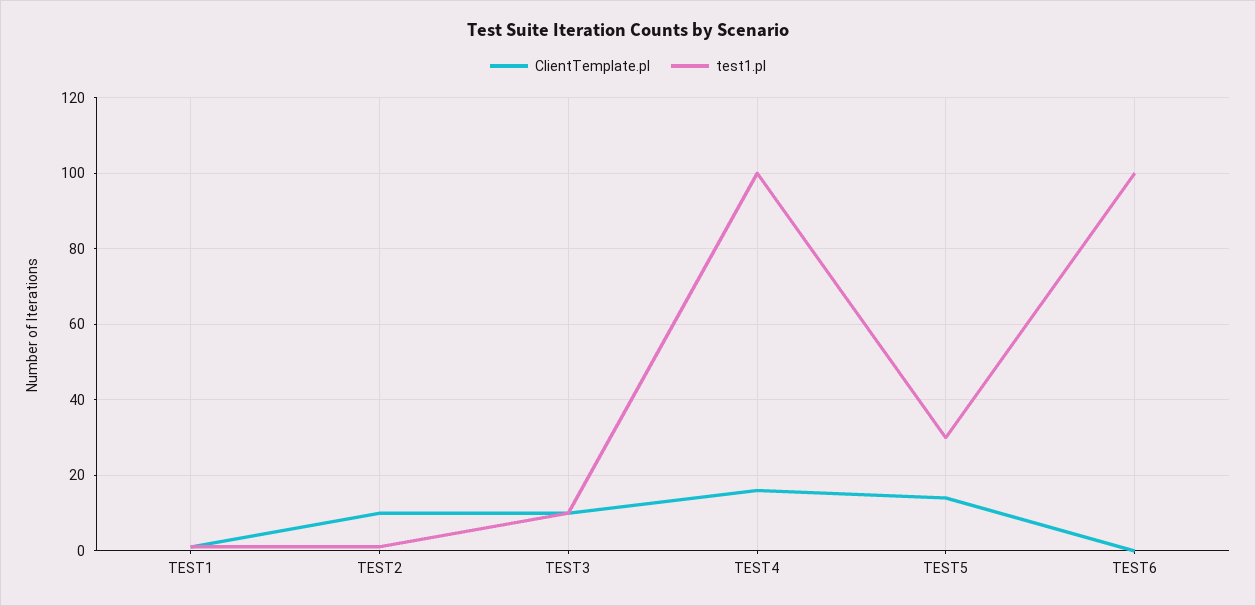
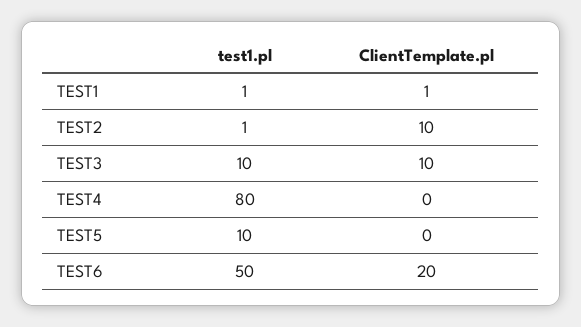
ClientTemplate.pl, TEST4: 15 -> 0
test1.pl, TEST4: 100 -> 80
ClientTemplate.pl, TEST5: 15 -> 0
test1.pl, TEST5: 30 -> 10
ClientTemplate.pl, TEST6: 0 -> 20
test1.pl, TEST6: 100 -> 50

